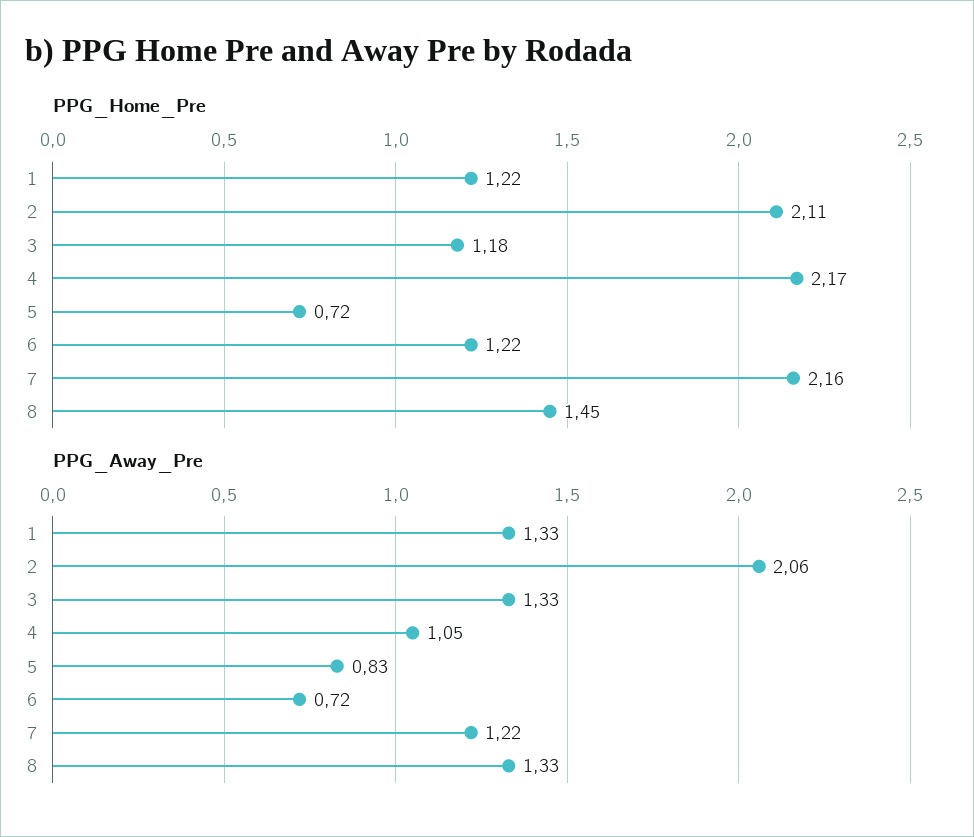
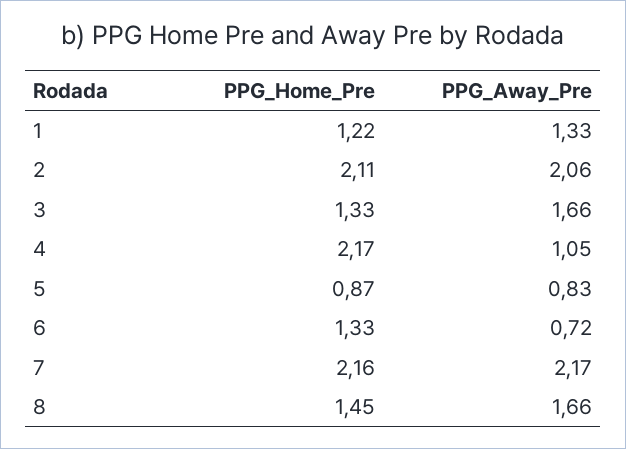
PPG_Home_Pre, 3: 1.18 -> 1.33
PPG_Home_Pre, 5: 0.72 -> 0.87
PPG_Home_Pre, 6: 1.22 -> 1.33
PPG_Away_Pre, 3: 1.33 -> 1.66
PPG_Away_Pre, 7: 1.22 -> 2.17
PPG_Away_Pre, 8: 1.33 -> 1.66

